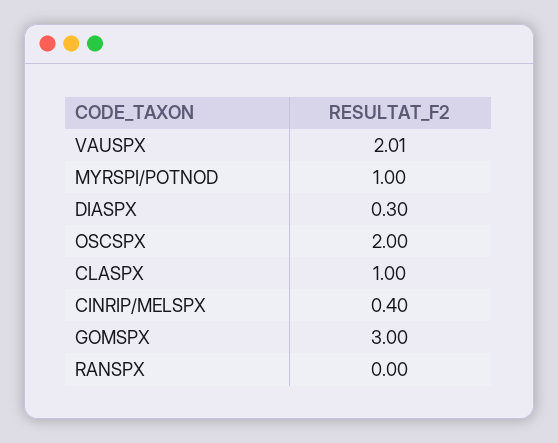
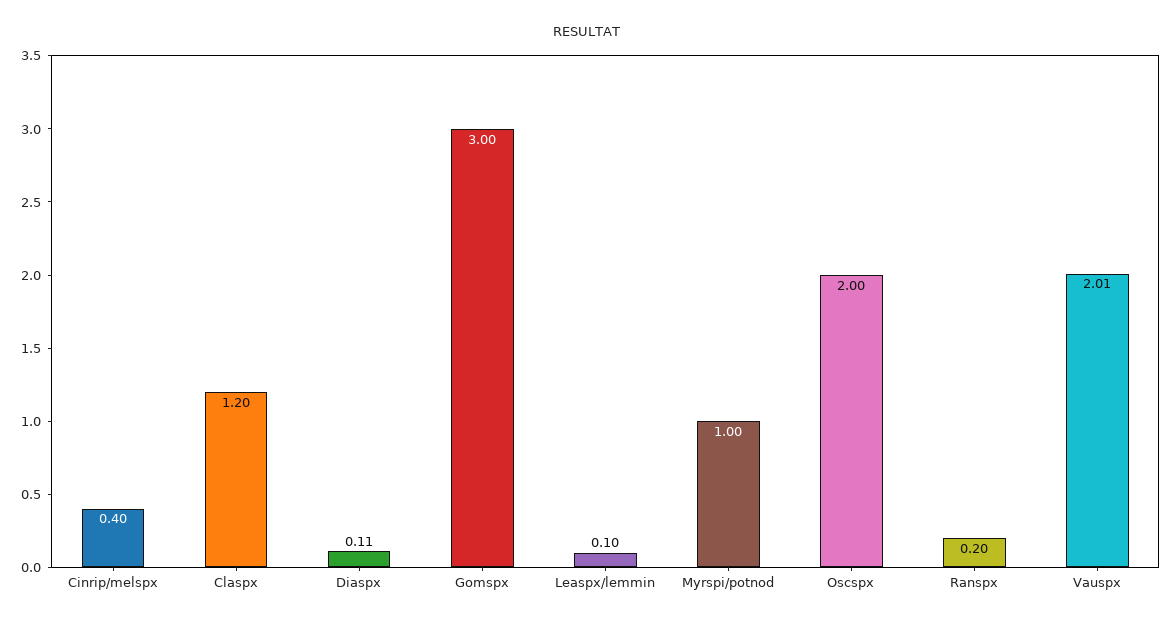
DIASPX: 0.3 -> 0.11
CLASPX: 1 -> 1.2
RANSPX: 0 -> 0.2
Leaspx/lemmin: none -> 0.1

